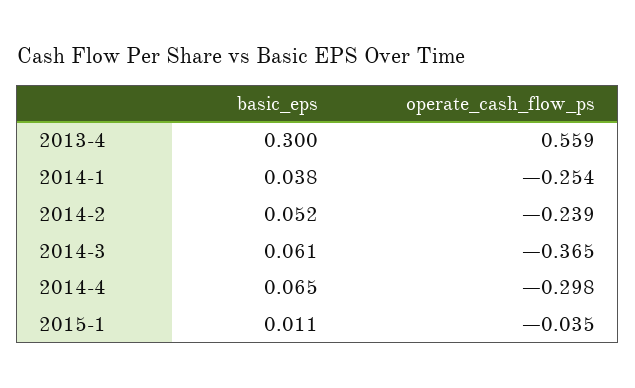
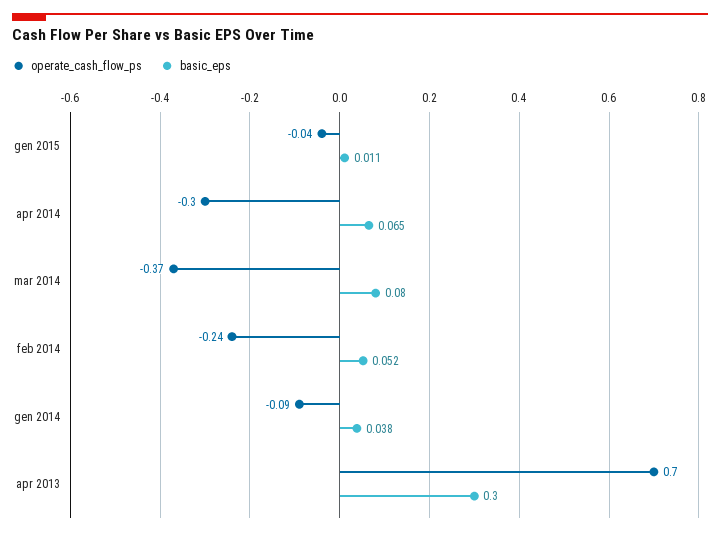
operate_cash_flow_ps, 2013-4: 0.559 -> 0.7
operate_cash_flow_ps, 2014-1: -0.254 -> -0.09
basic_eps, 2014-3: 0.061 -> 0.08

